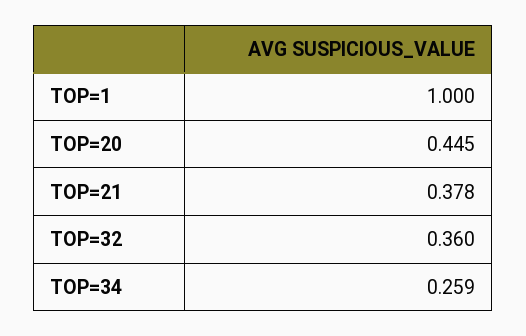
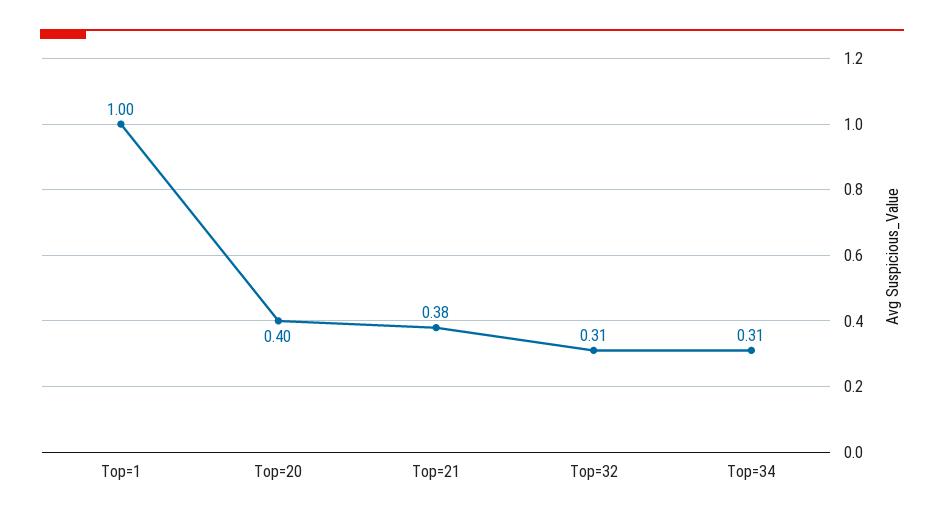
TOP=20: 0.445 -> 0.4
TOP=32: 0.36 -> 0.31
TOP=34: 0.259 -> 0.31

